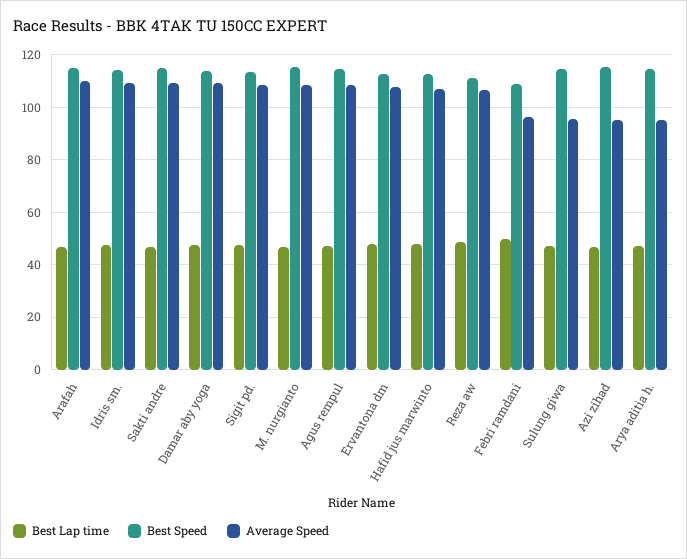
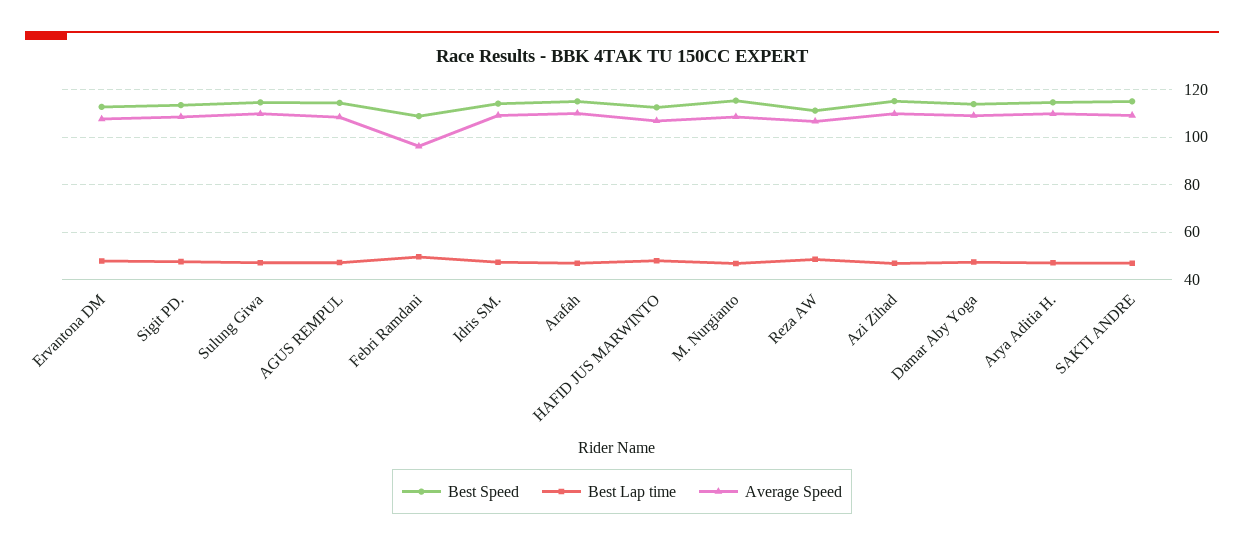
Average Speed, Sulung giwa: 95 -> 110
Average Speed, Azi zihad: 95 -> 110
Average Speed, Arya aditia h.: 95 -> 110

